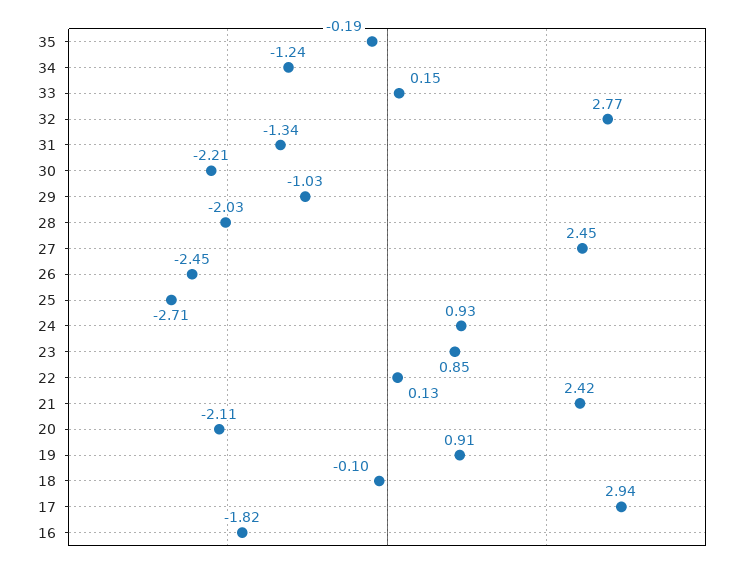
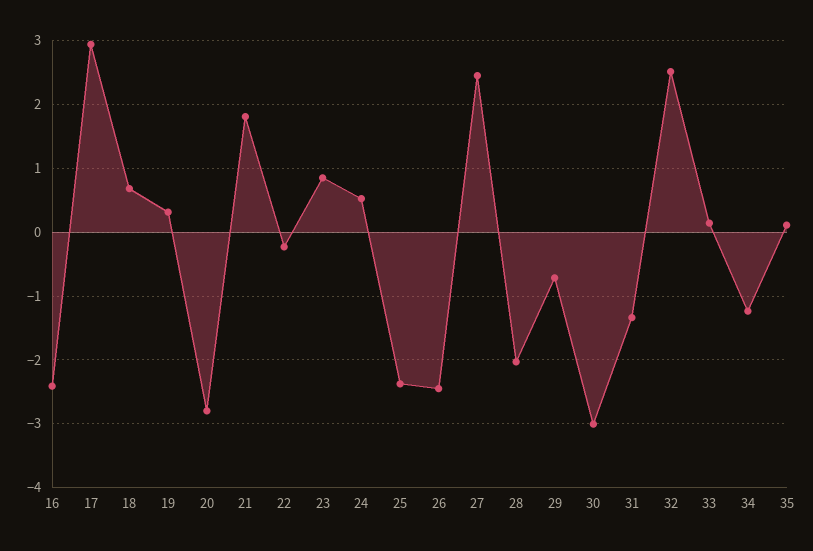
35: -0.19 -> 0.1
32: 2.77 -> 2.5
30: -2.21 -> -3
29: -1.03 -> -0.7
25: -2.71 -> -2.4
24: 0.93 -> 0.5
22: 0.13 -> -0.2
21: 2.42 -> 1.8
20: -2.11 -> -2.8
19: 0.91 -> 0.3
18: -0.1 -> 0.7
16: -1.82 -> -2.4

